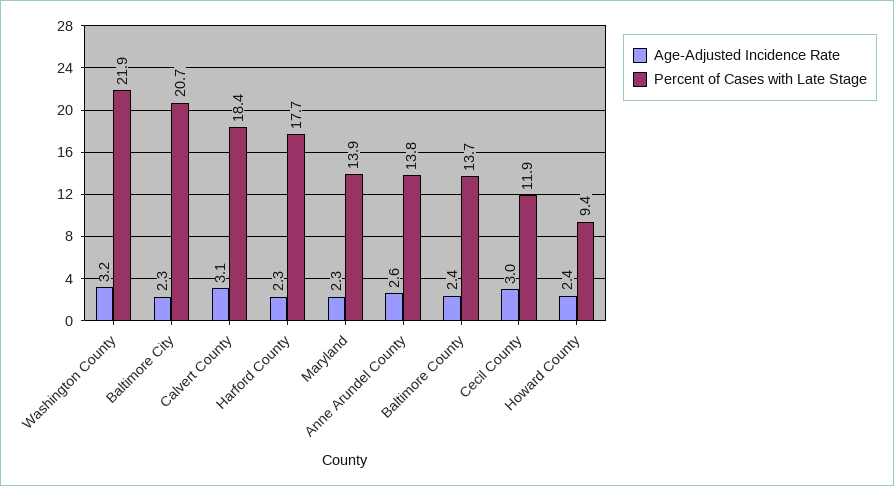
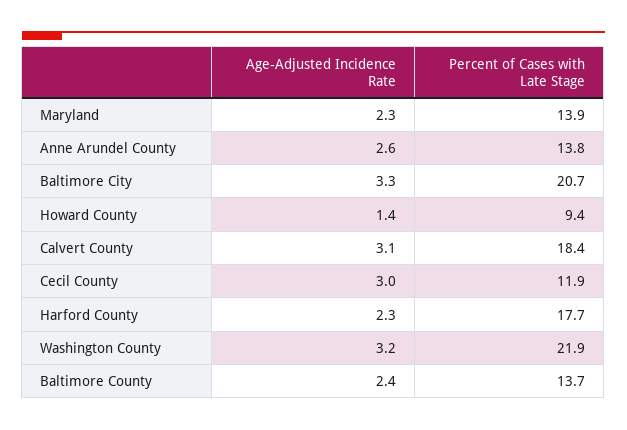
Age-Adjusted Incidence Rate, Baltimore City: 2.3 -> 3.3
Age-Adjusted Incidence Rate, Howard County: 2.4 -> 1.4

